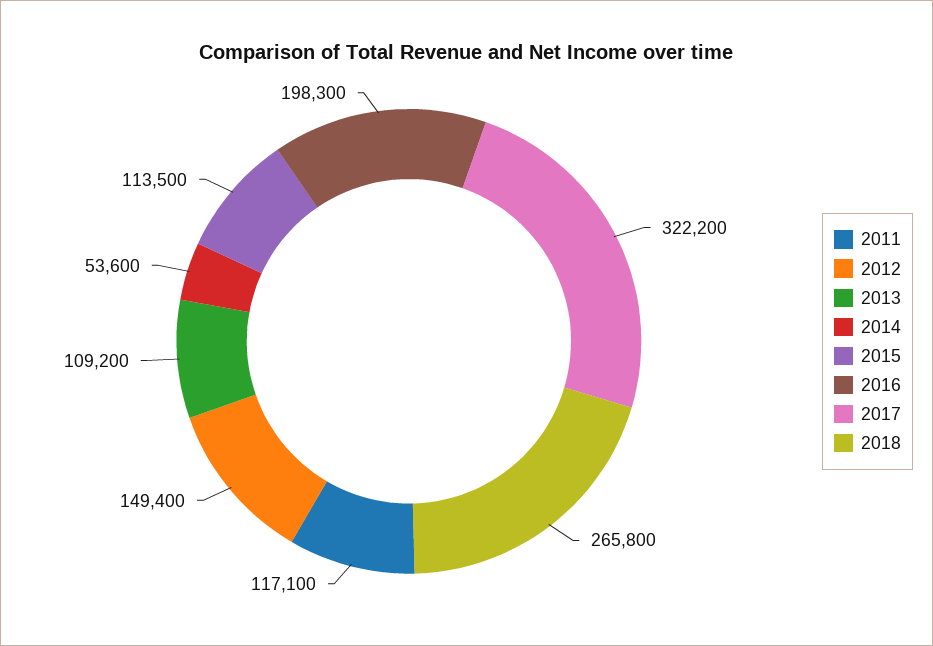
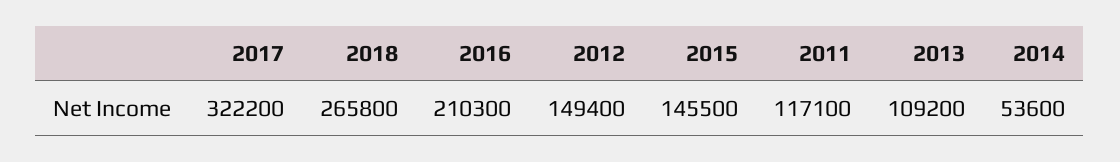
2015: 113500 -> 145500
2016: 198300 -> 210300

